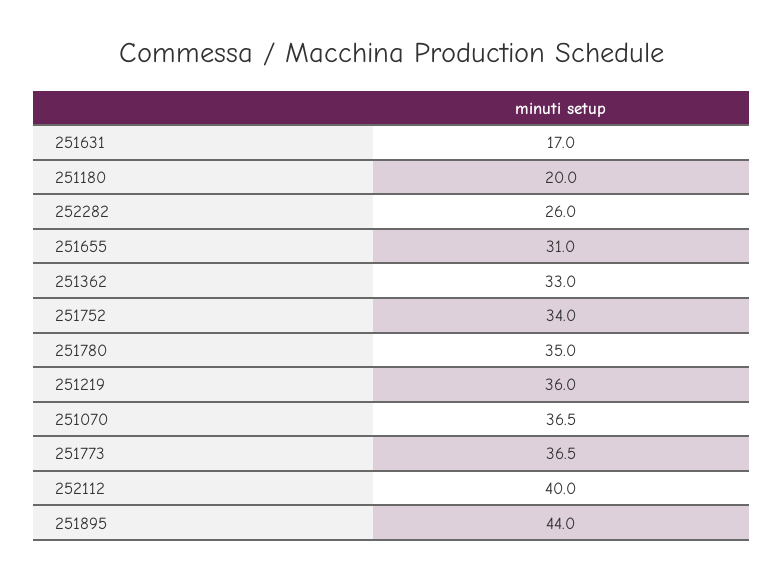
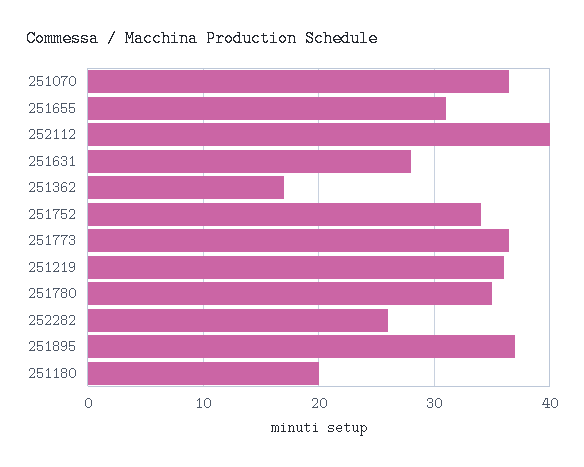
251631: 17 -> 28
251362: 33 -> 17
251895: 44 -> 37

